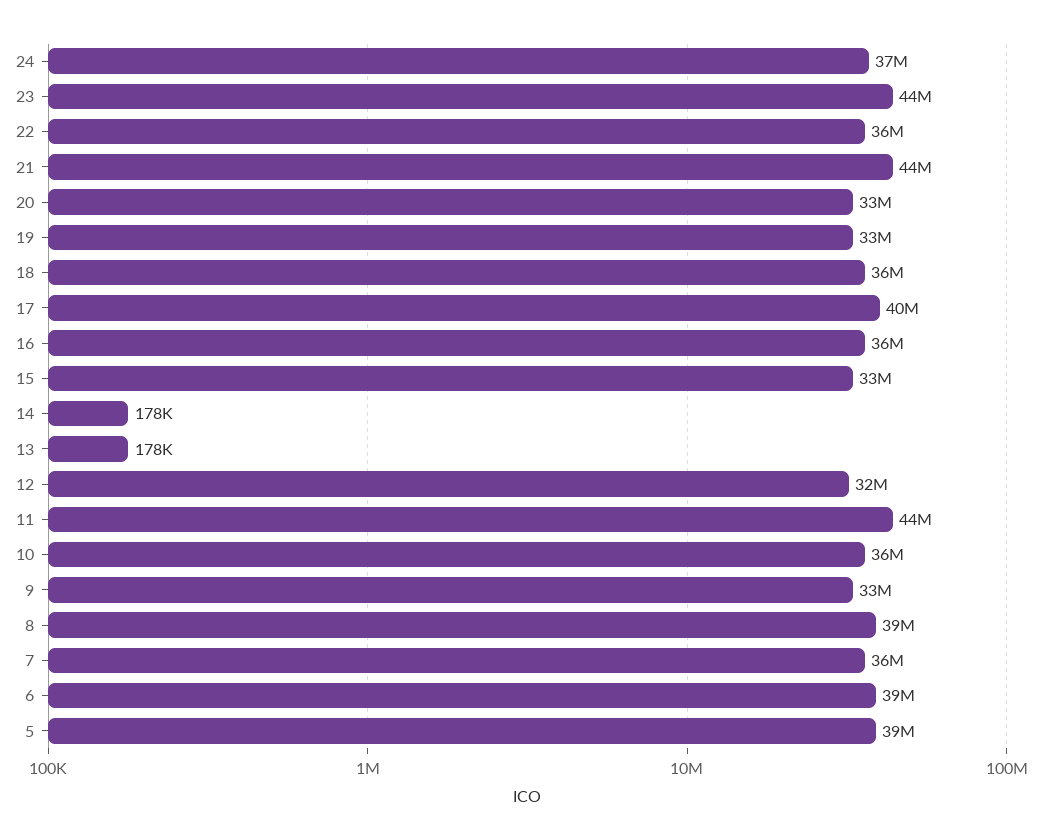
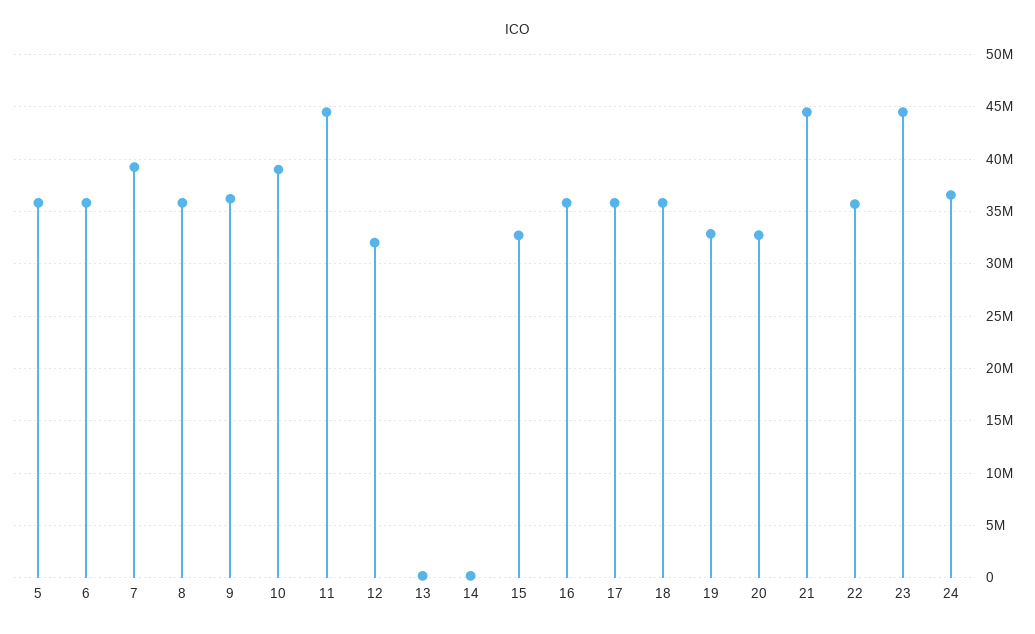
17: 40000000 -> 36000000
10: 36000000 -> 39000000
9: 33000000 -> 36000000
8: 39000000 -> 36000000
7: 36000000 -> 39000000
6: 39000000 -> 36000000
5: 39000000 -> 36000000

